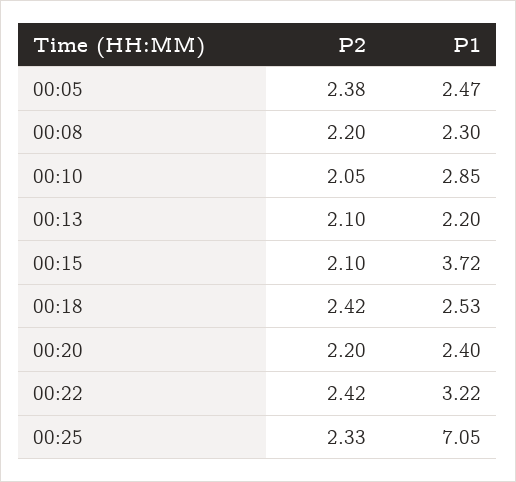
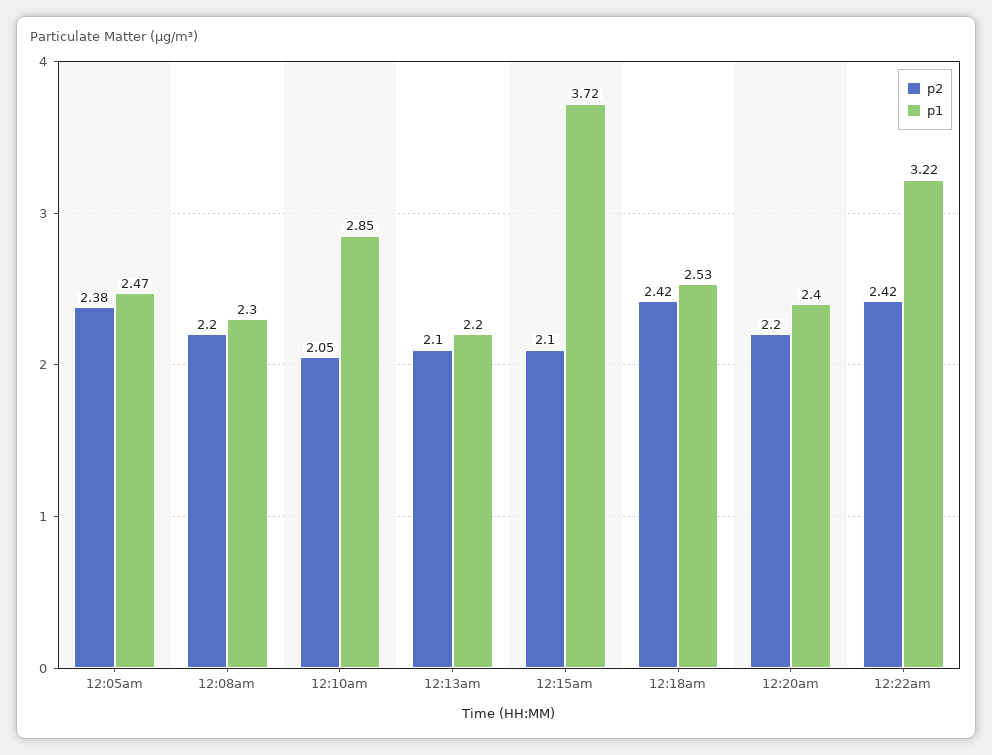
P2, 00:25: 2.33 -> none
P1, 00:25: 7.05 -> none

